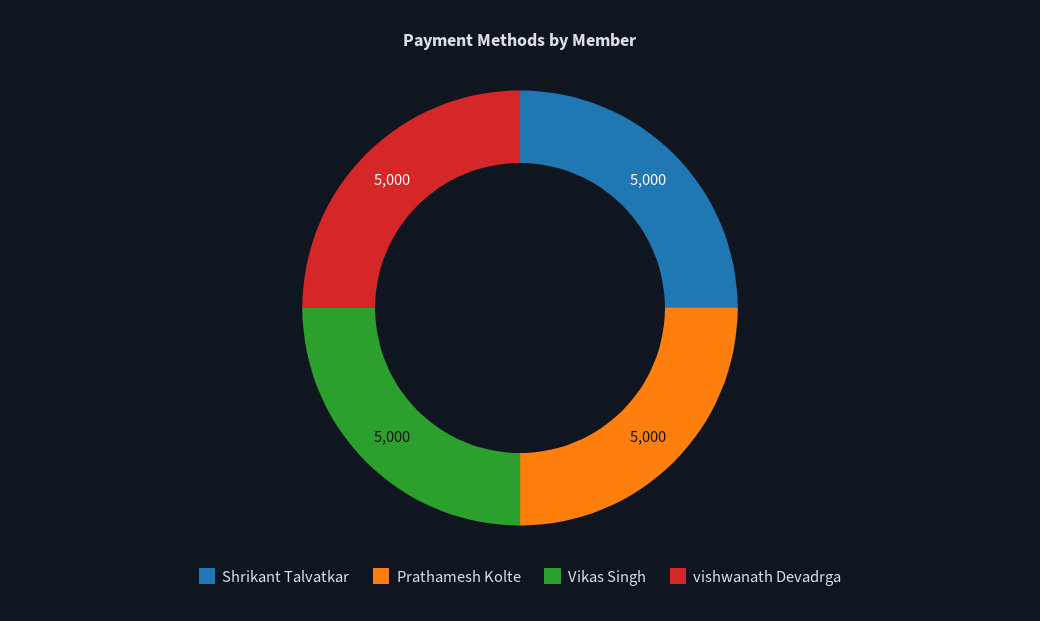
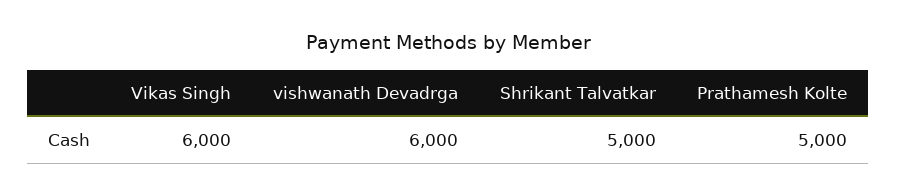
Vikas Singh: 5000 -> 6000
vishwanath Devadrga: 5000 -> 6000

